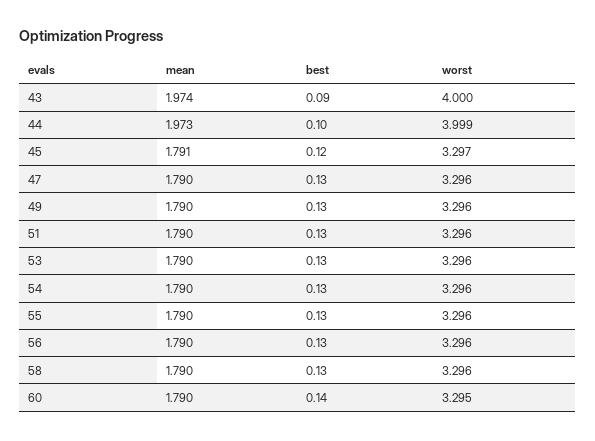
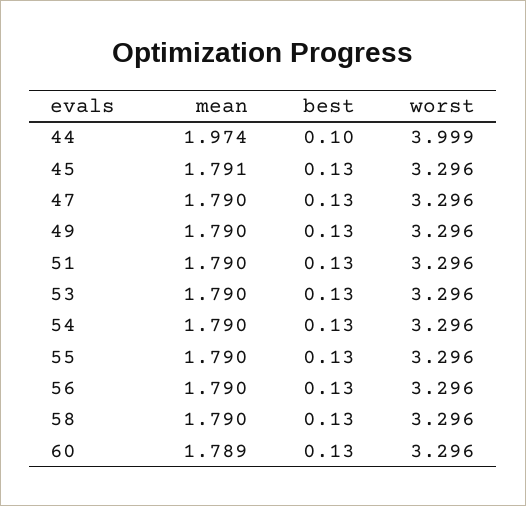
mean, 43: 1.974 -> none
best, 43: 0.09 -> none
worst, 43: 4 -> none
mean, 44: 1.973 -> 1.974
best, 45: 0.12 -> 0.13
worst, 45: 3.297 -> 3.296
mean, 60: 1.79 -> 1.789
best, 60: 0.14 -> 0.13
worst, 60: 3.295 -> 3.296

